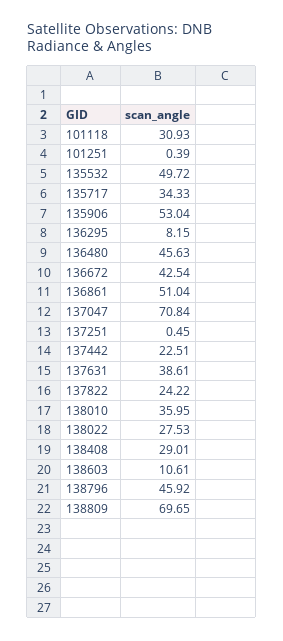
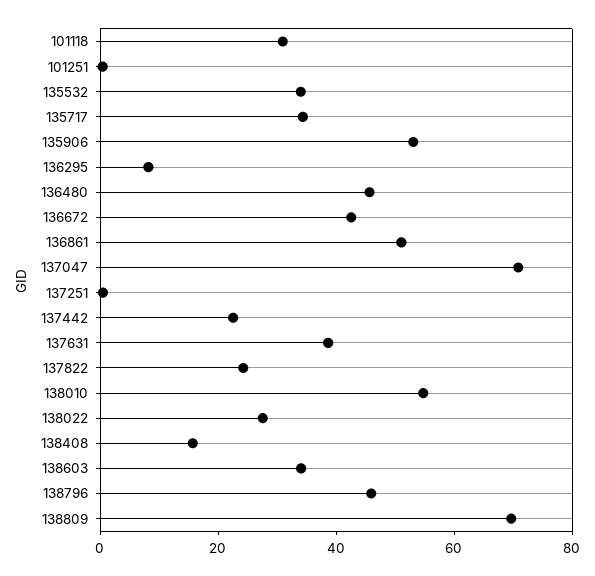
135532: 49.72 -> 35
138010: 35.95 -> 55
138408: 29.01 -> 15
138603: 10.61 -> 35

